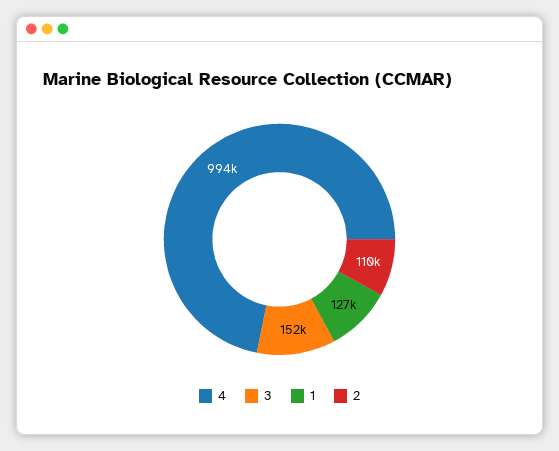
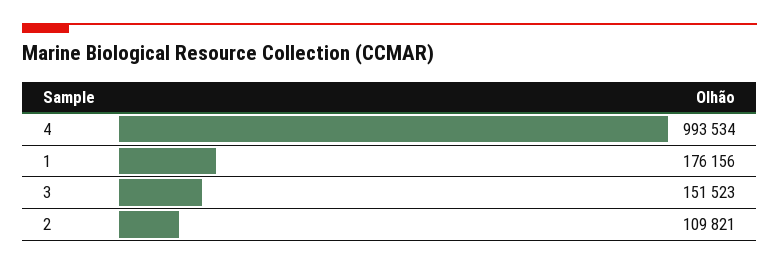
1: 127000 -> 176156

